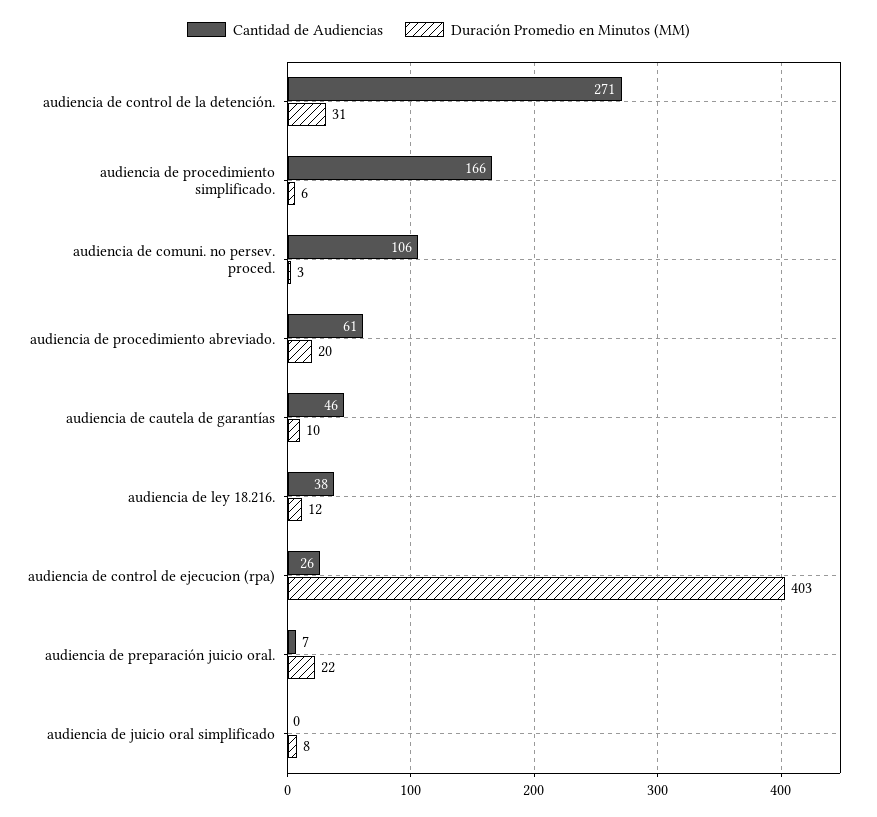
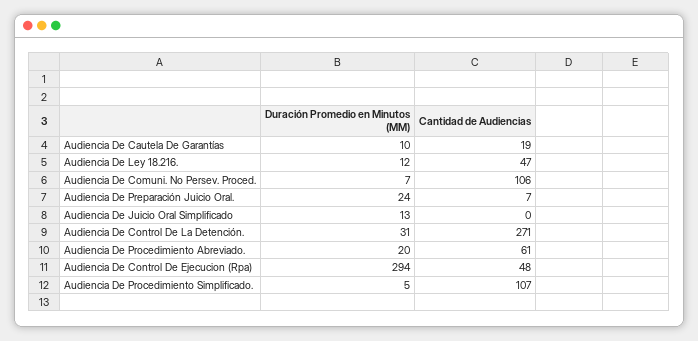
Cantidad de Audiencias, audiencia de procedimiento simplificado.: 166 -> 107
Duración Promedio en Minutos (MM), audiencia de procedimiento simplificado.: 6 -> 5
Duración Promedio en Minutos (MM), audiencia de comuni. no persev. proced.: 3 -> 7
Cantidad de Audiencias, audiencia de cautela de garantías: 46 -> 19
Cantidad de Audiencias, audiencia de ley 18.216.: 38 -> 47
Cantidad de Audiencias, audiencia de control de ejecucion (rpa): 26 -> 48
Duración Promedio en Minutos (MM), audiencia de control de ejecucion (rpa): 403 -> 294
Duración Promedio en Minutos (MM), audiencia de preparación juicio oral.: 22 -> 24
Duración Promedio en Minutos (MM), audiencia de juicio oral simplificado: 8 -> 13

